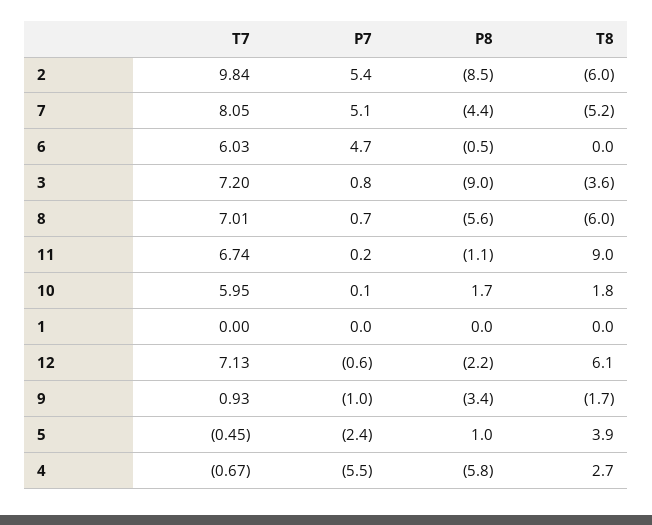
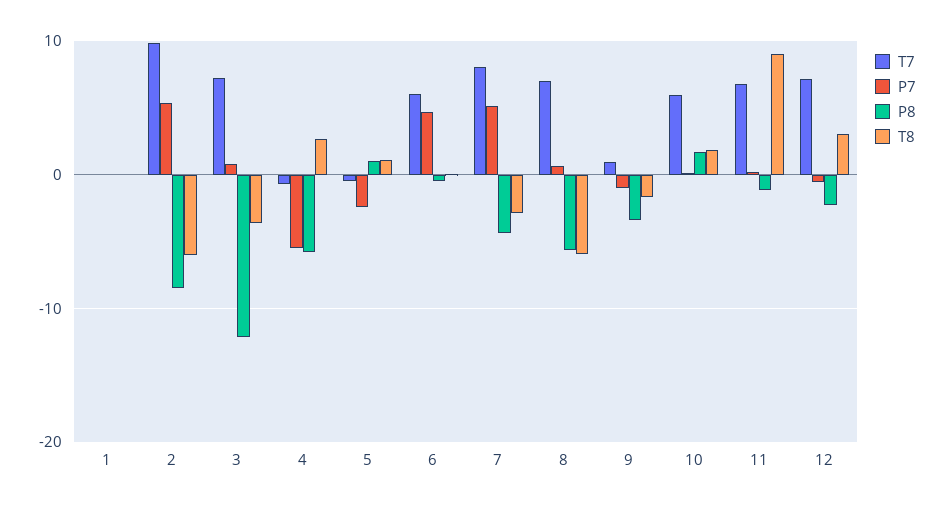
T8, 7: -5.2 -> -3
P8, 3: -9 -> -12
T8, 12: 6.1 -> 3
T8, 5: 3.9 -> 1

